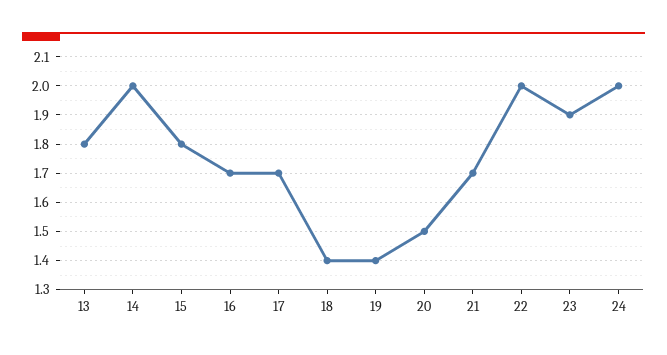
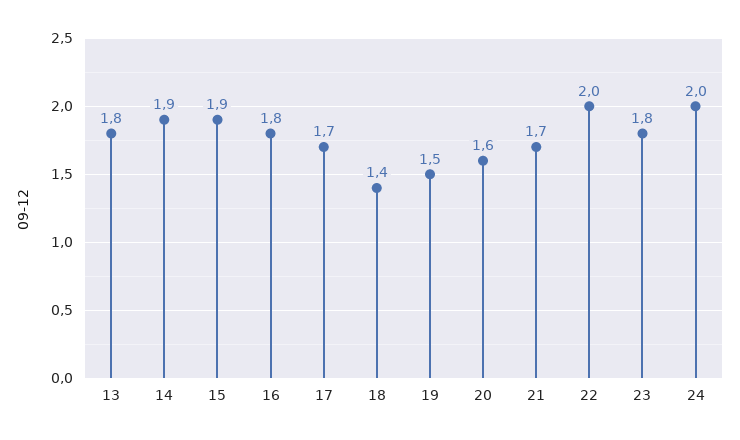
14: 2 -> 1.9
15: 1.8 -> 1.9
16: 1.7 -> 1.8
19: 1.4 -> 1.5
20: 1.5 -> 1.6
23: 1.9 -> 1.8

